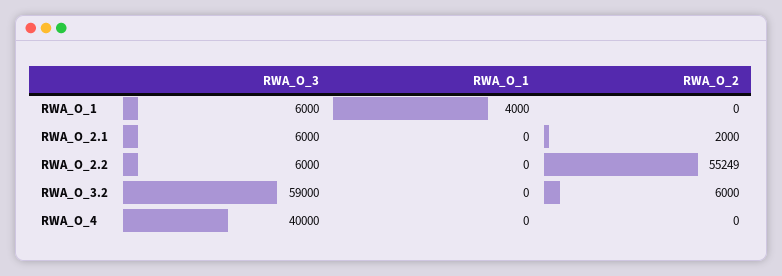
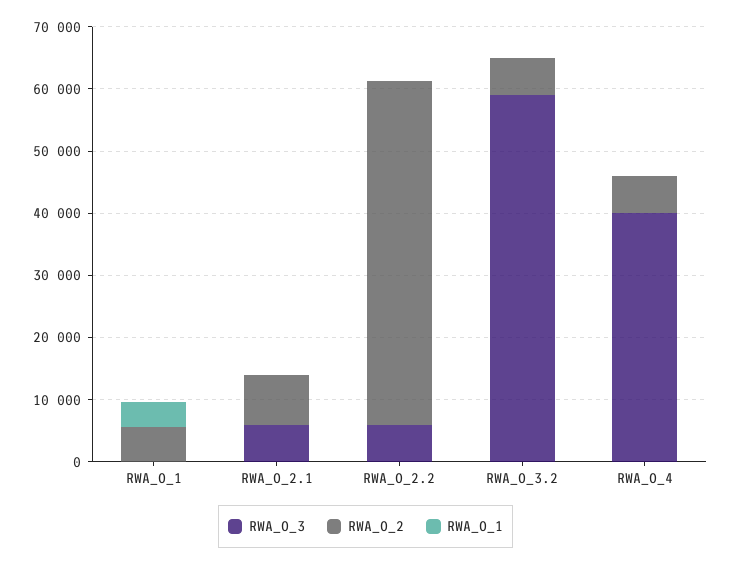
RWA_O_3, RWA_O_1: 6000 -> 0
RWA_O_2, RWA_O_1: 0 -> 6000
RWA_O_2, RWA_O_2.1: 2000 -> 8000
RWA_O_2, RWA_O_4: 0 -> 6000

